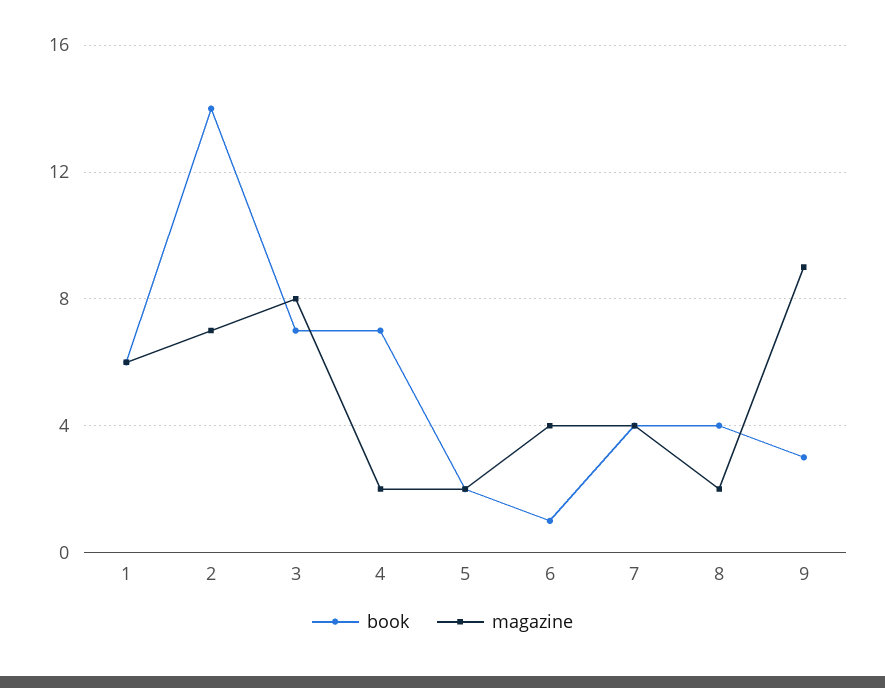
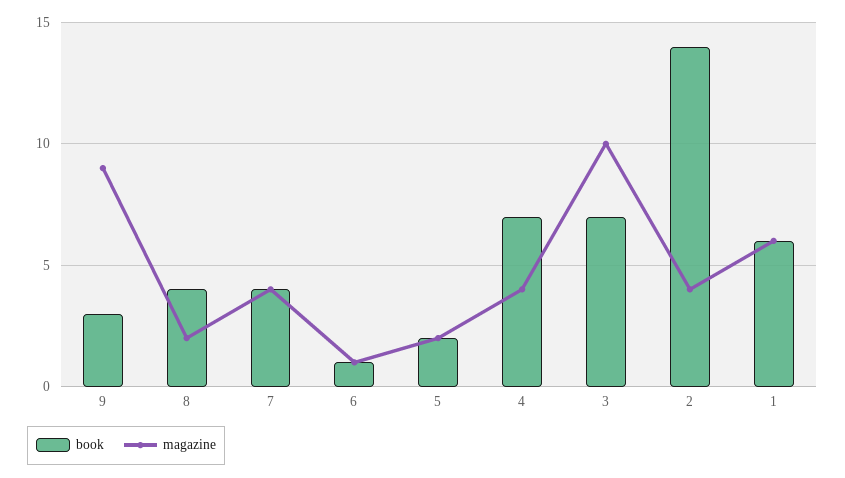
magazine, 2: 7 -> 4
magazine, 3: 8 -> 10
magazine, 4: 2 -> 4
magazine, 6: 4 -> 1

